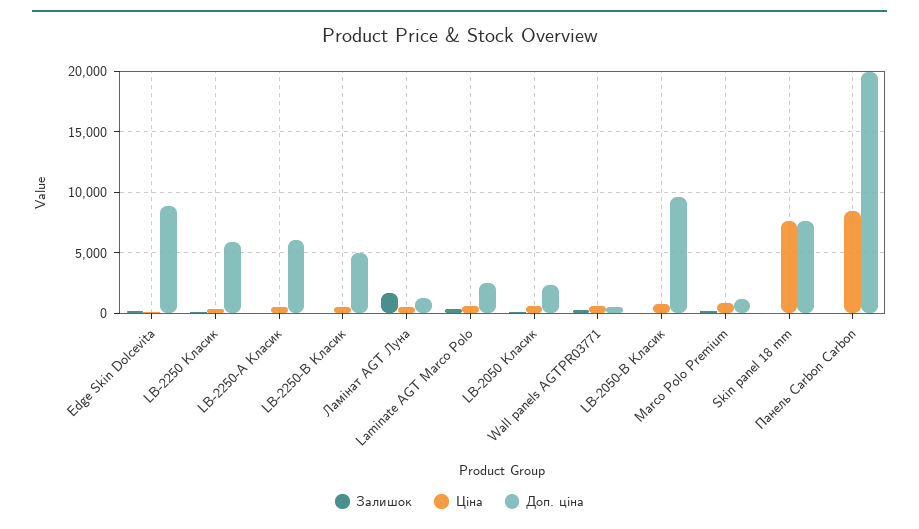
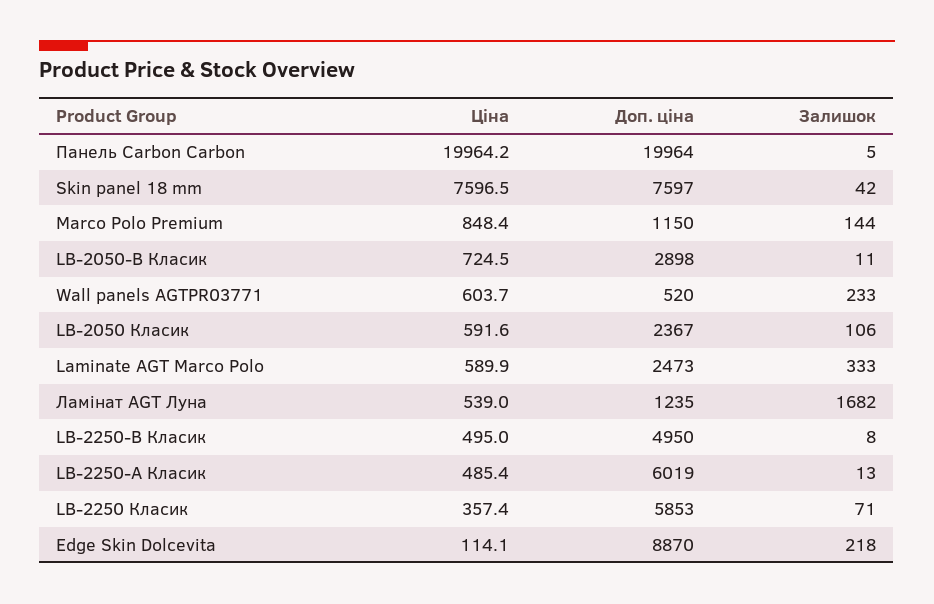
Доп. ціна, LB-2050-В Класик: 9500 -> 2898
Ціна, Панель Carbon Carbon: 8500 -> 19964.2

